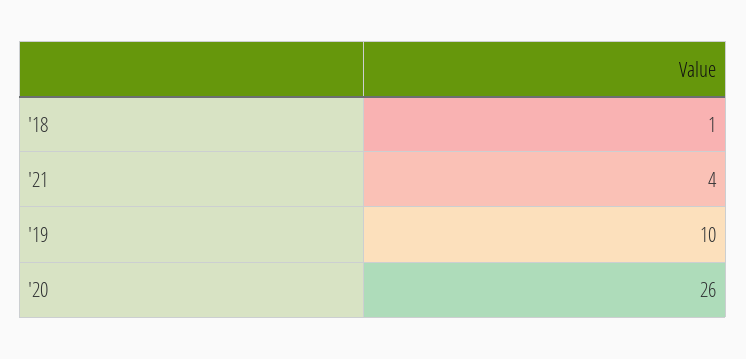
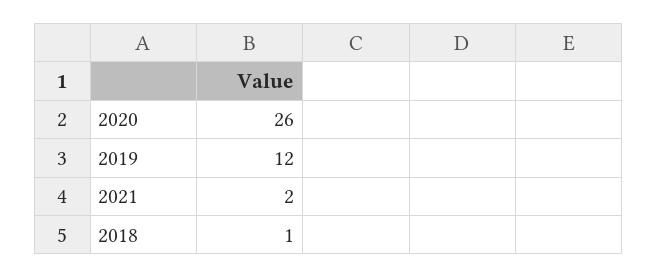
'21: 4 -> 2
'19: 10 -> 12

